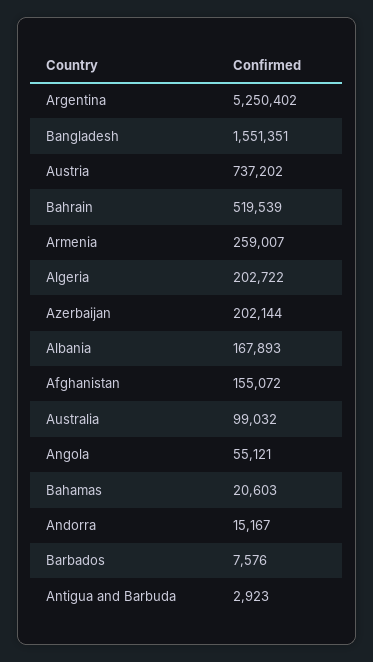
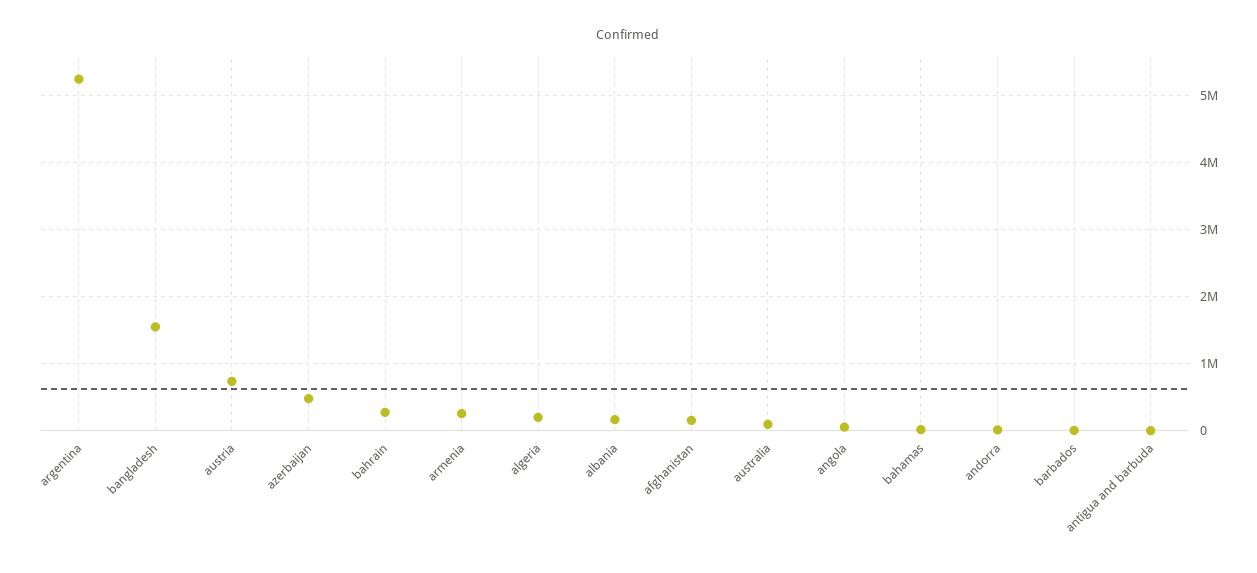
Bahrain: 519539 -> 300000
Azerbaijan: 202144 -> 500000

